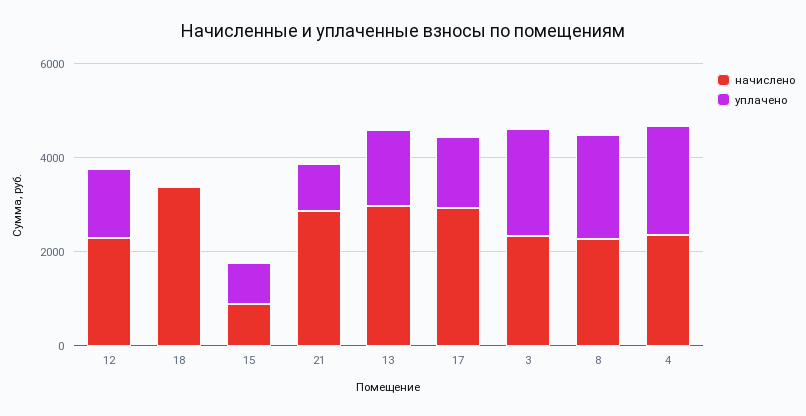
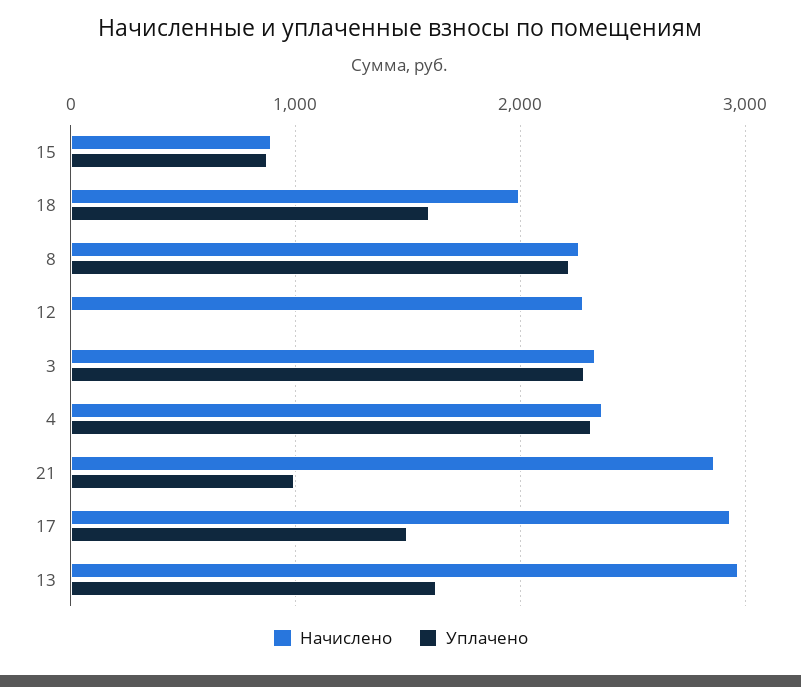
уплачено, 12: 1500 -> 0
начислено, 18: 3500 -> 2000
уплачено, 18: 0 -> 1600

